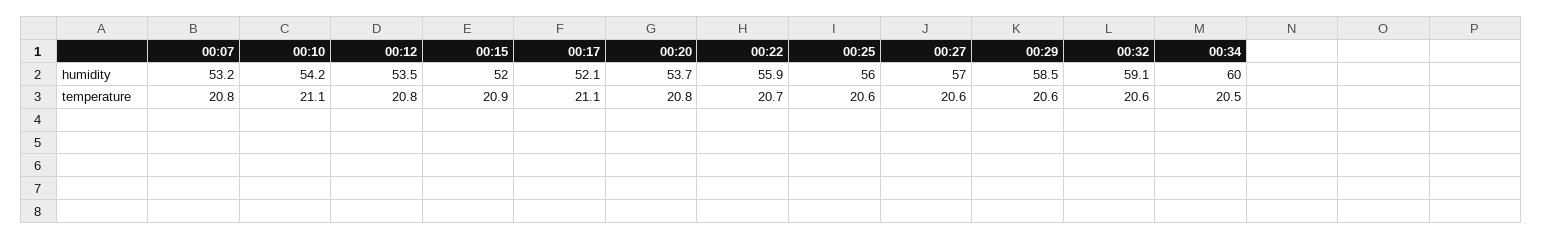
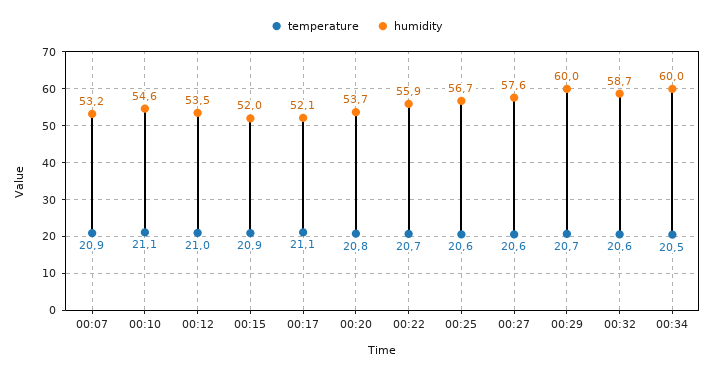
humidity, 00:10: 54.2 -> 54.6
humidity, 00:25: 56 -> 56.7
humidity, 00:27: 57 -> 57.6
humidity, 00:29: 58.5 -> 60
humidity, 00:32: 59.1 -> 58.7
temperature, 00:07: 20.8 -> 20.9
temperature, 00:12: 20.8 -> 21
temperature, 00:29: 20.6 -> 20.7

